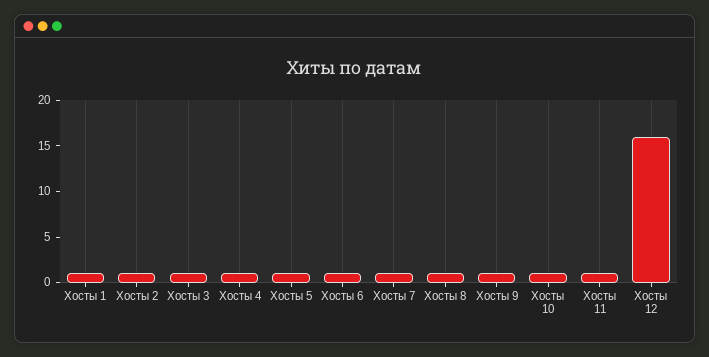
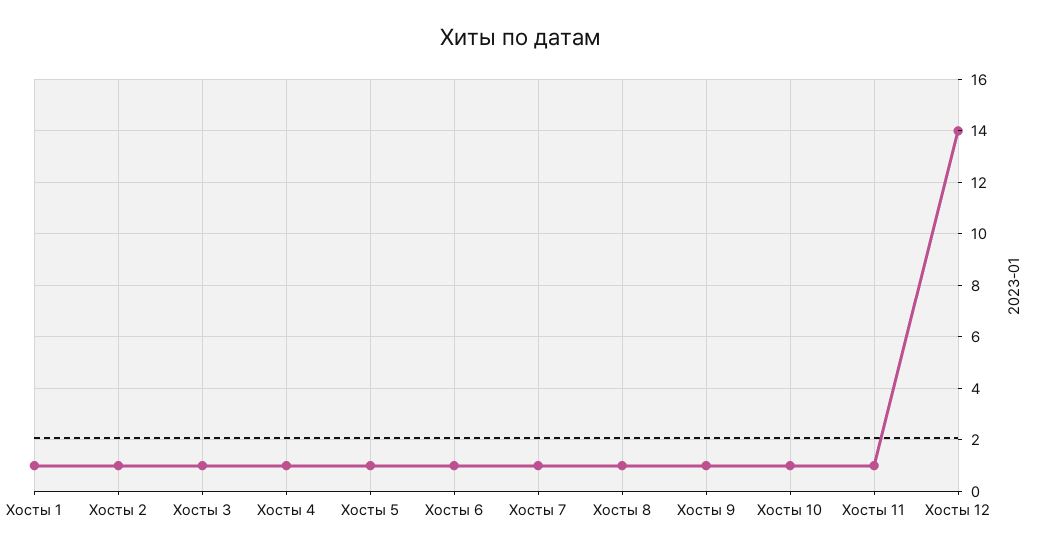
Хосты 12: 16 -> 14

